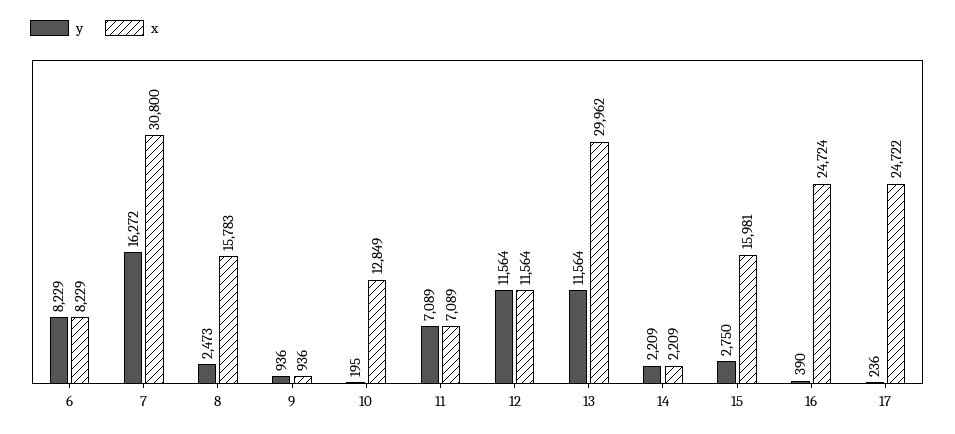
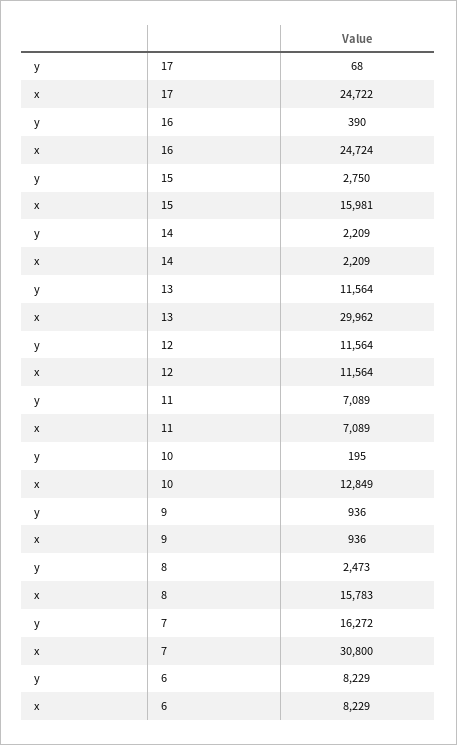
y, 17: 236 -> 68

